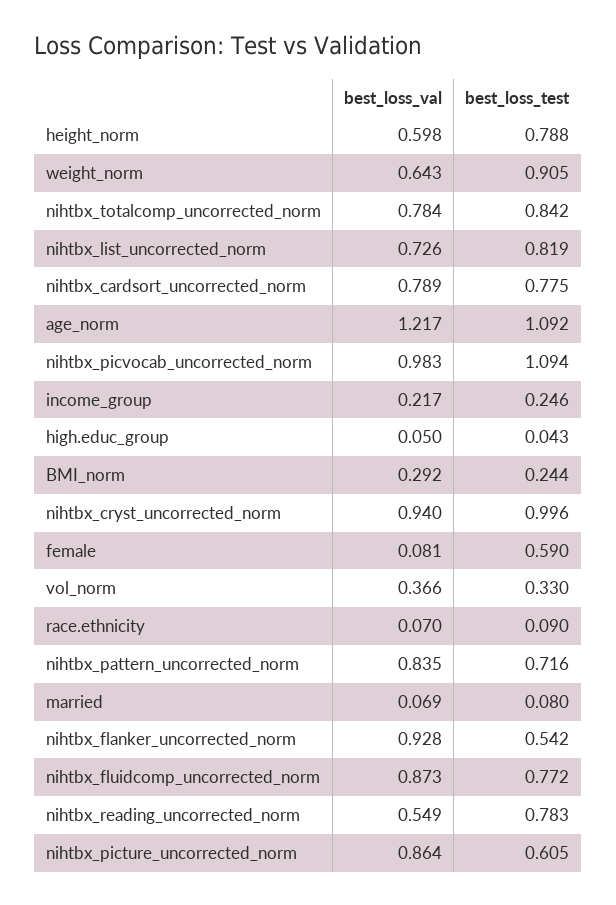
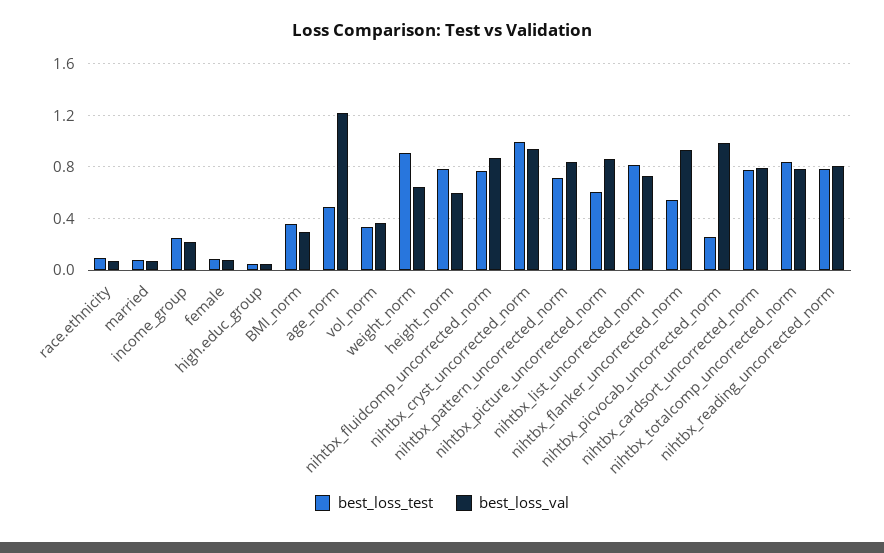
best_loss_test, age_norm: 1.092 -> 0.5
best_loss_test, nihtbx_picvocab_uncorrected_norm: 1.094 -> 0.25
best_loss_test, BMI_norm: 0.244 -> 0.35
best_loss_test, female: 0.59 -> 0.1
best_loss_val, nihtbx_reading_uncorrected_norm: 0.549 -> 0.8

